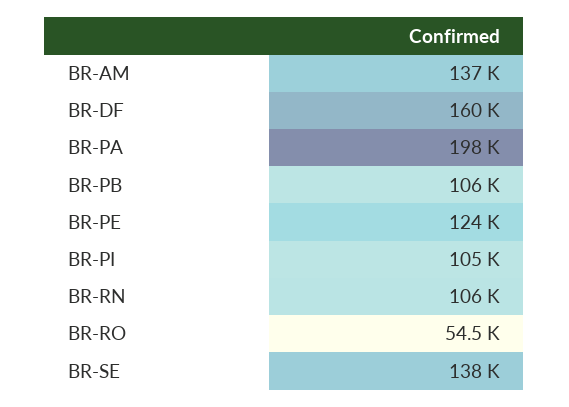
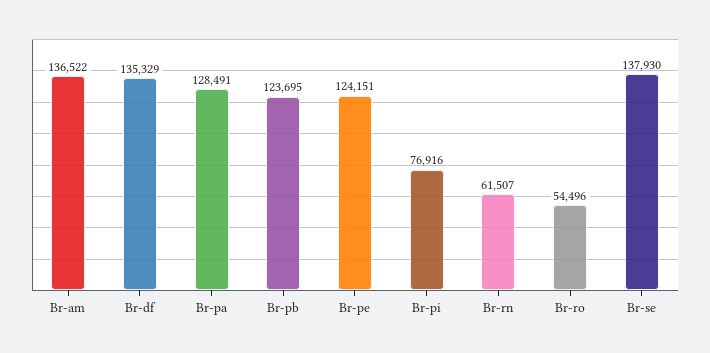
BR-DF: 160000 -> 135329
BR-PA: 198000 -> 128491
BR-PB: 106000 -> 123695
BR-PI: 105000 -> 76916
BR-RN: 106000 -> 61507

